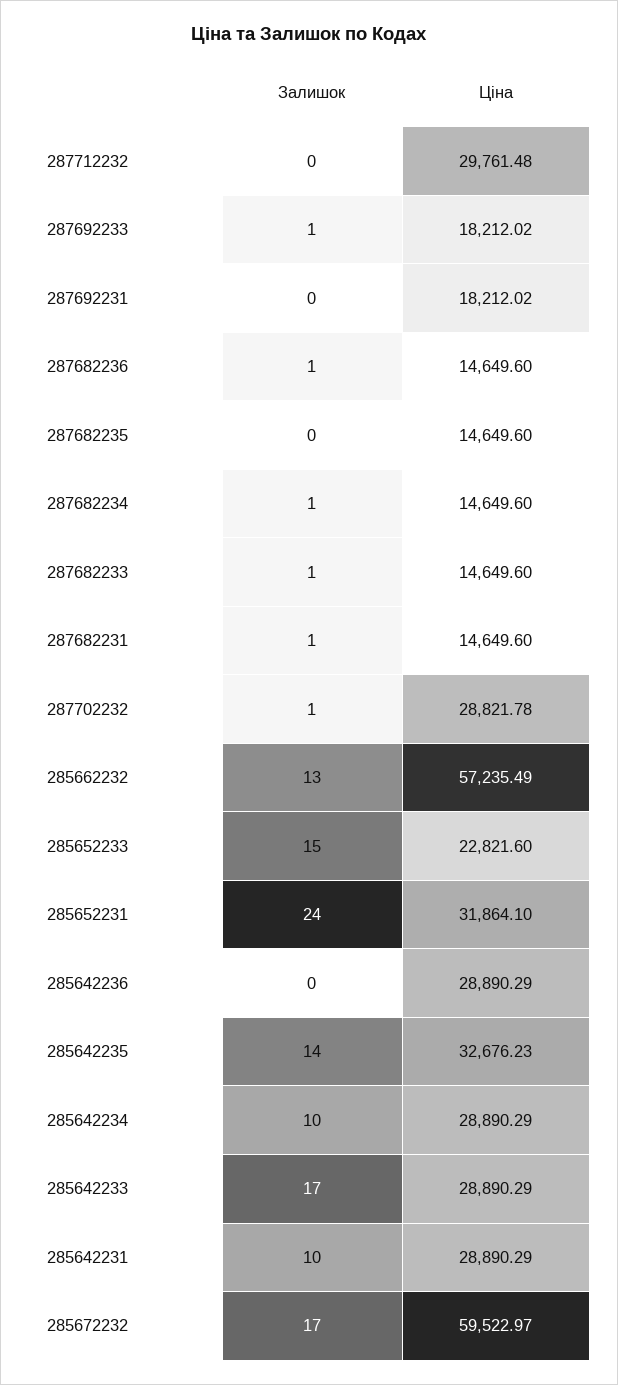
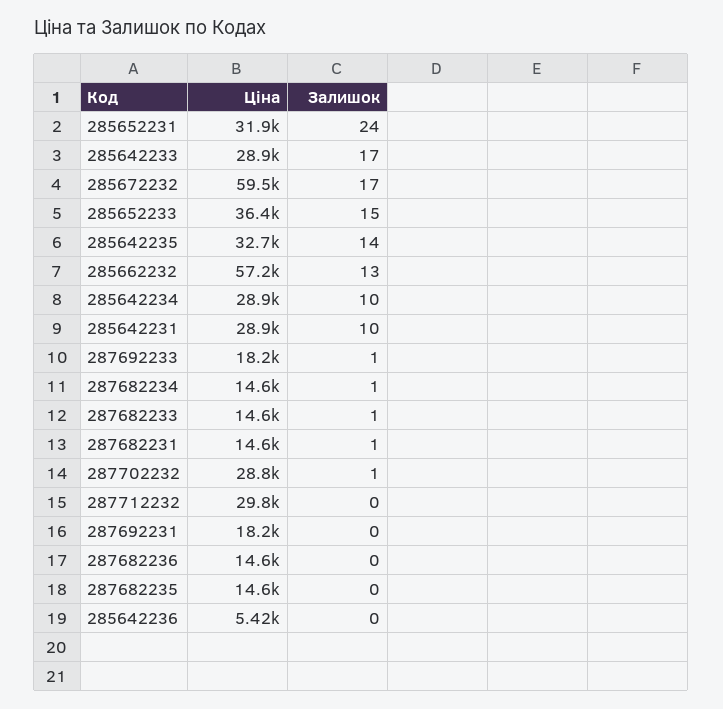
Залишок, 287682236: 1 -> 0
Ціна, 285652233: 22821.6 -> 36400
Ціна, 285642236: 28890.29 -> 5420

